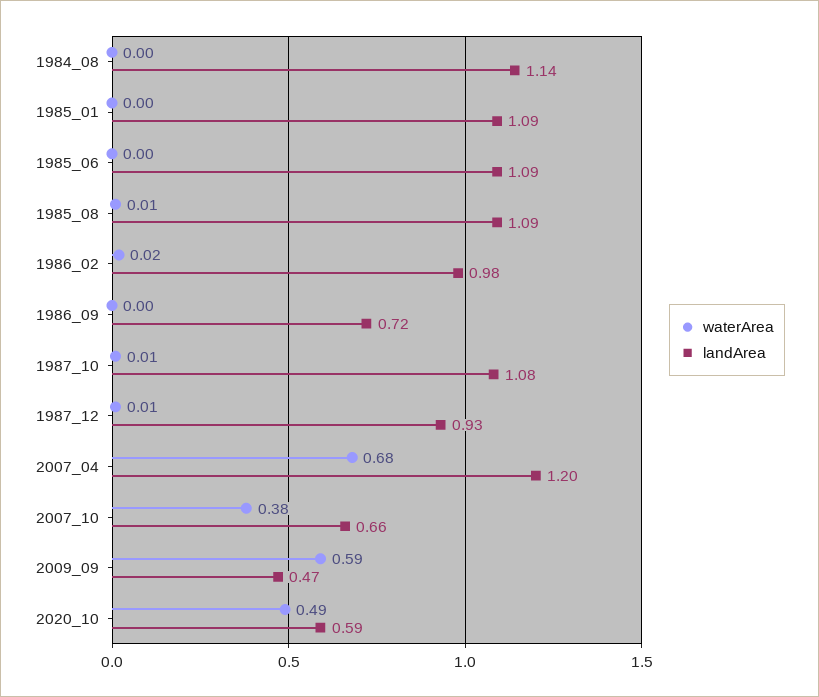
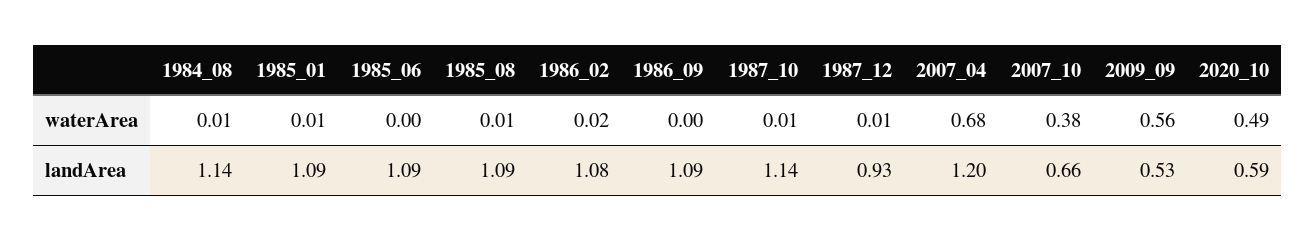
waterArea, 1984_08: 0 -> 0.01
waterArea, 1985_01: 0 -> 0.01
landArea, 1986_02: 0.98 -> 1.08
landArea, 1986_09: 0.72 -> 1.09
landArea, 1987_10: 1.08 -> 1.14
waterArea, 2009_09: 0.59 -> 0.56
landArea, 2009_09: 0.47 -> 0.53

